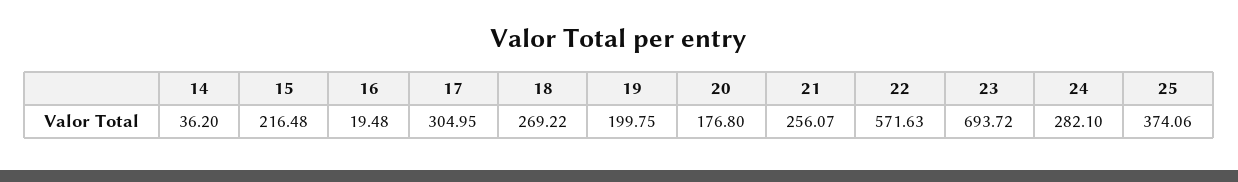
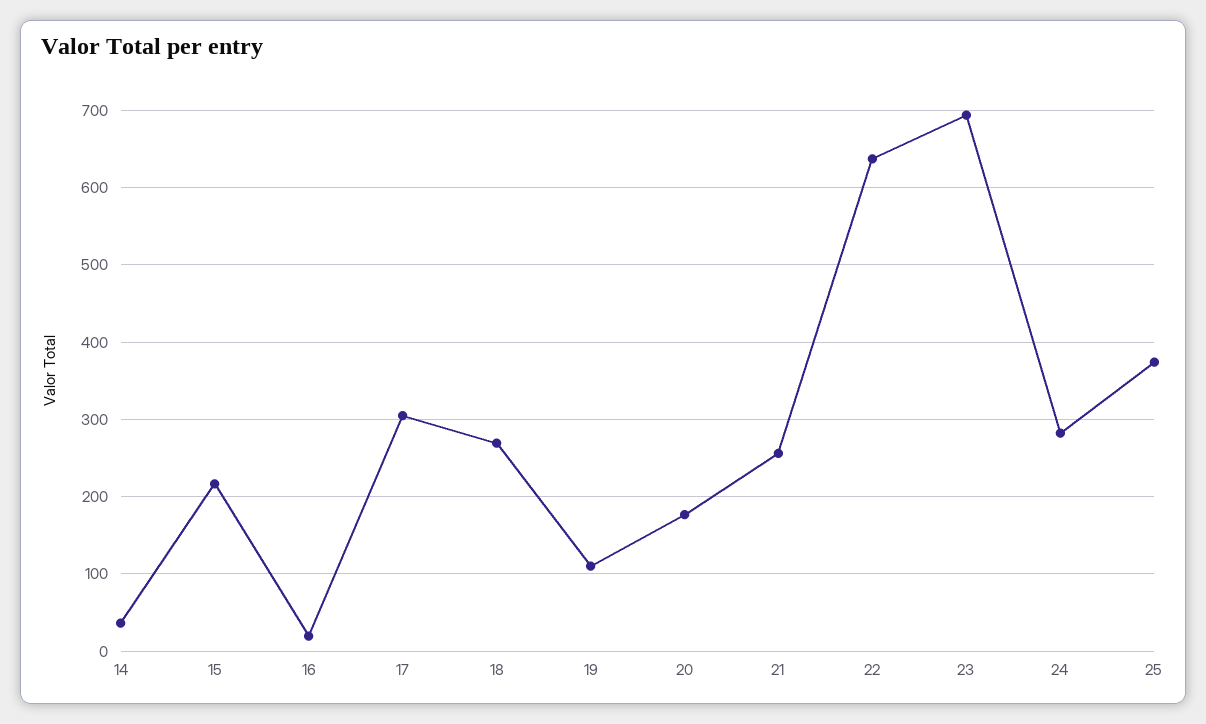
19: 199.75 -> 110
22: 571.63 -> 640

